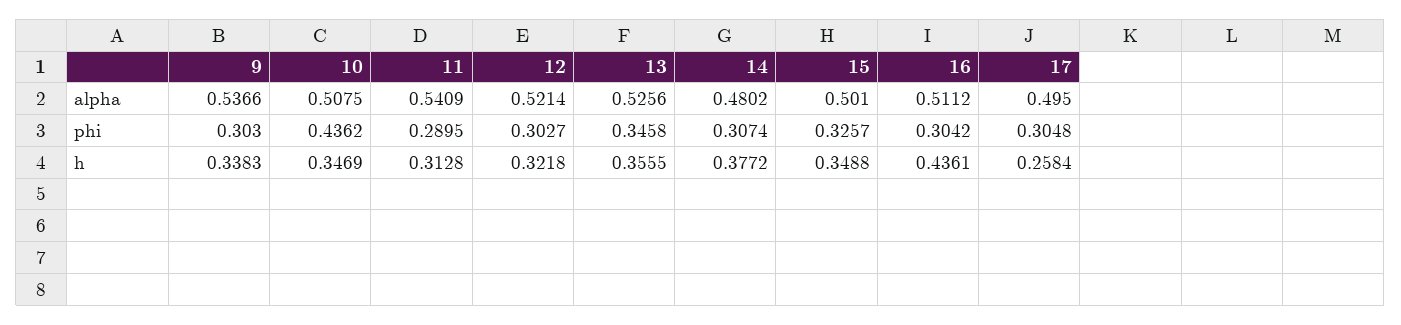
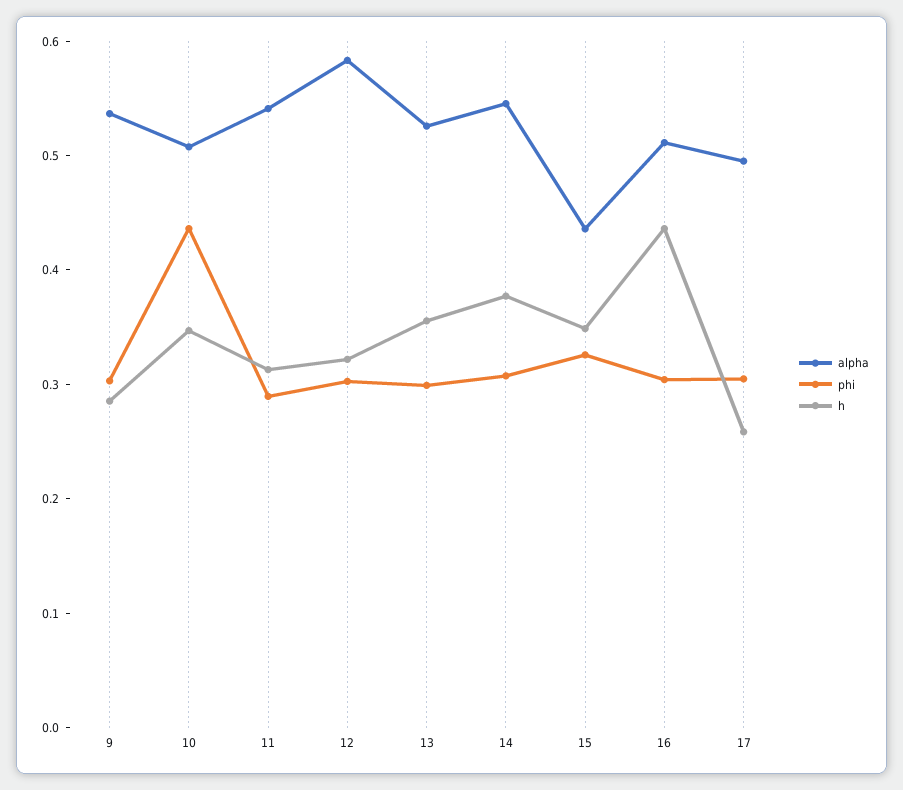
alpha, 12: 0.5214 -> 0.58
alpha, 14: 0.4802 -> 0.54
alpha, 15: 0.501 -> 0.44
phi, 13: 0.3458 -> 0.3
h, 9: 0.3383 -> 0.28

